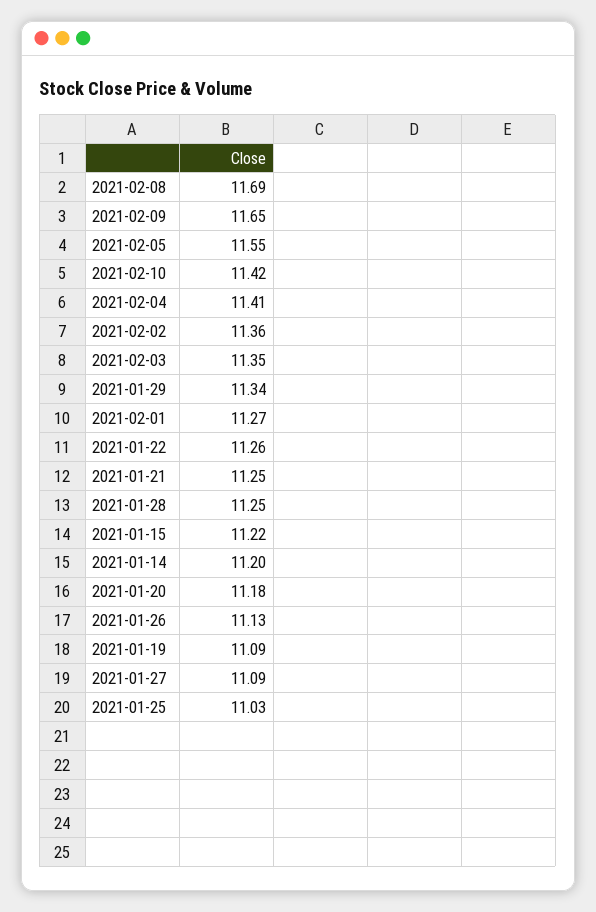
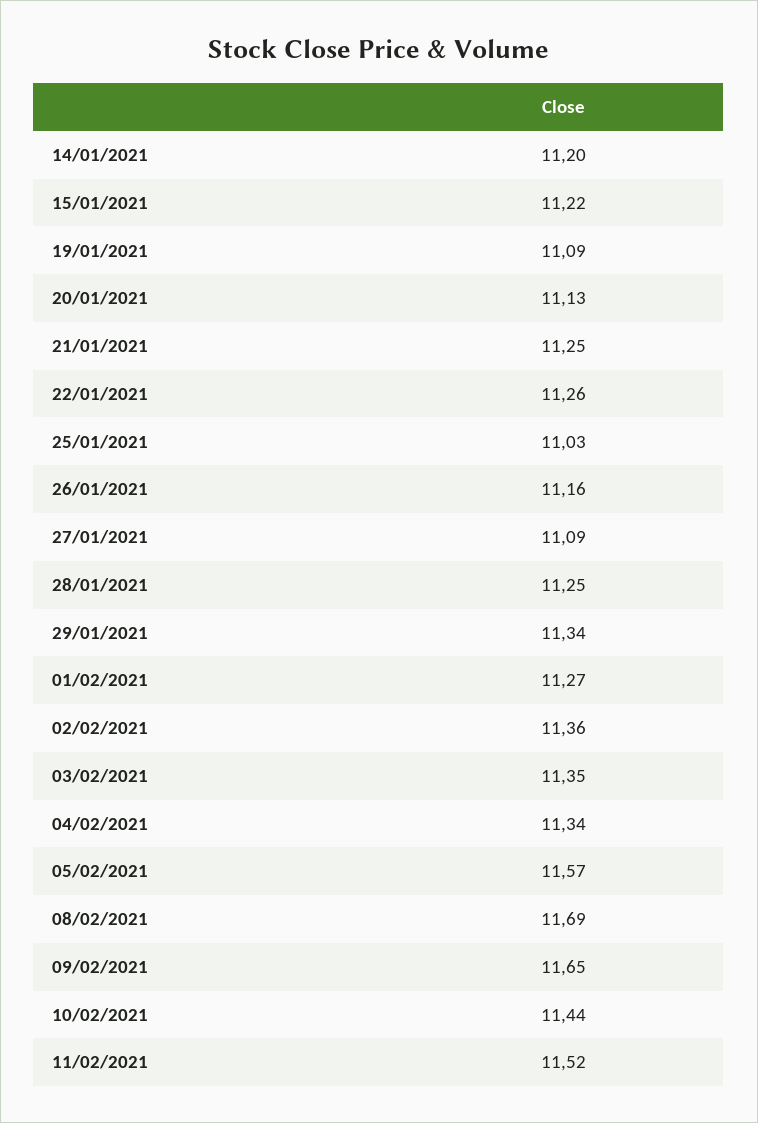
2021-02-05: 11.55 -> 11.57
2021-02-10: 11.42 -> 11.44
2021-02-04: 11.41 -> 11.34
2021-01-20: 11.18 -> 11.13
2021-01-26: 11.13 -> 11.16
11/02/2021: none -> 11.52

